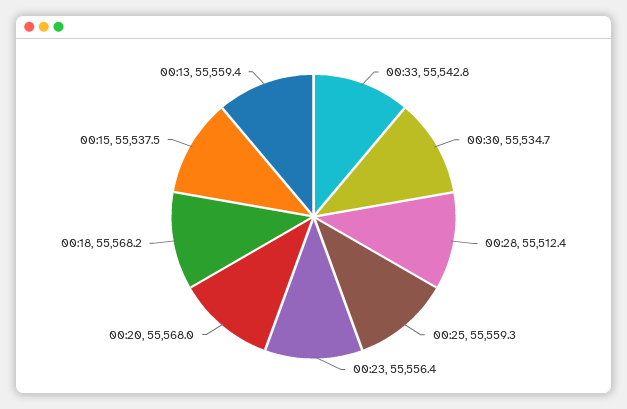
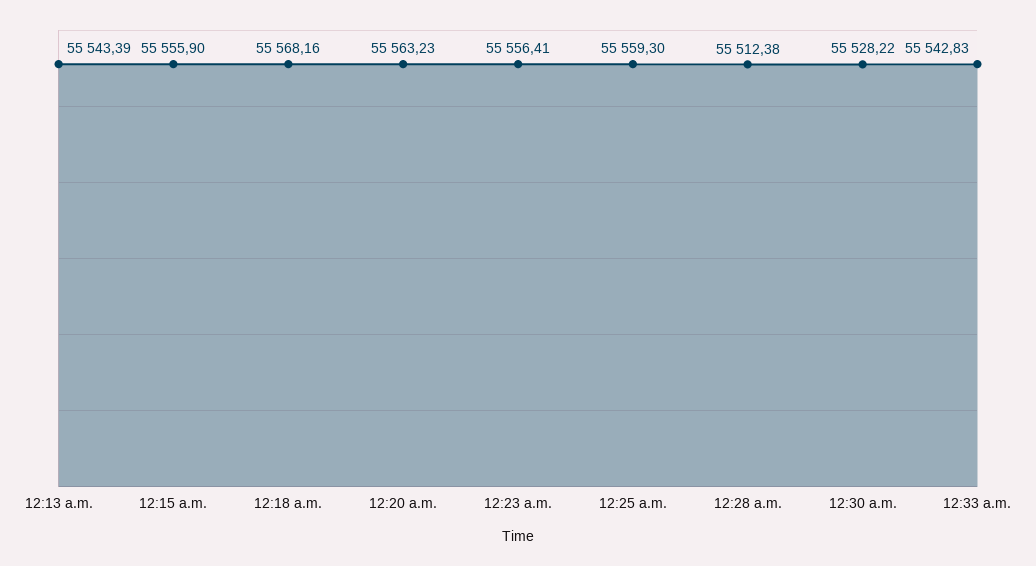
00:30: 55534.7 -> 55528.22
00:20: 55568 -> 55563.23
00:15: 55537.5 -> 55555.9
00:13: 55559.4 -> 55543.39

